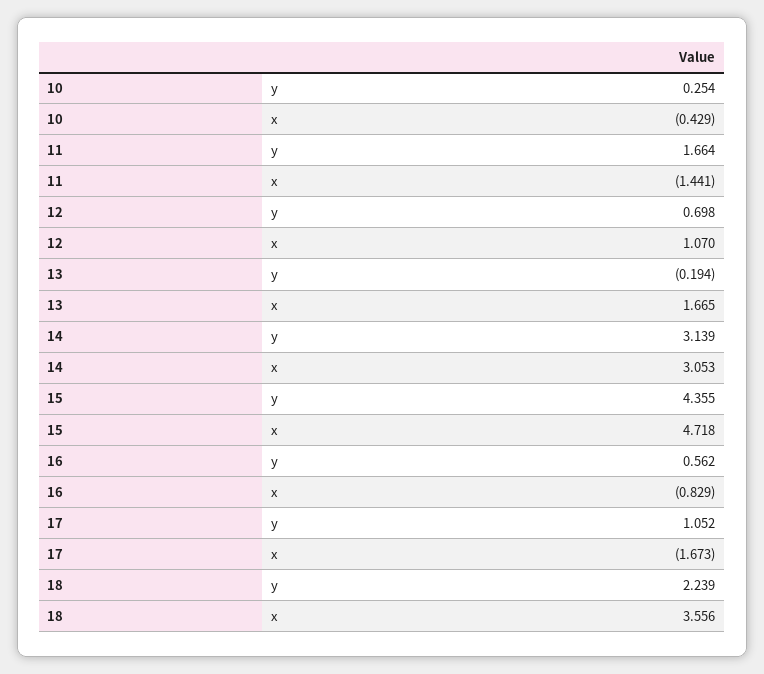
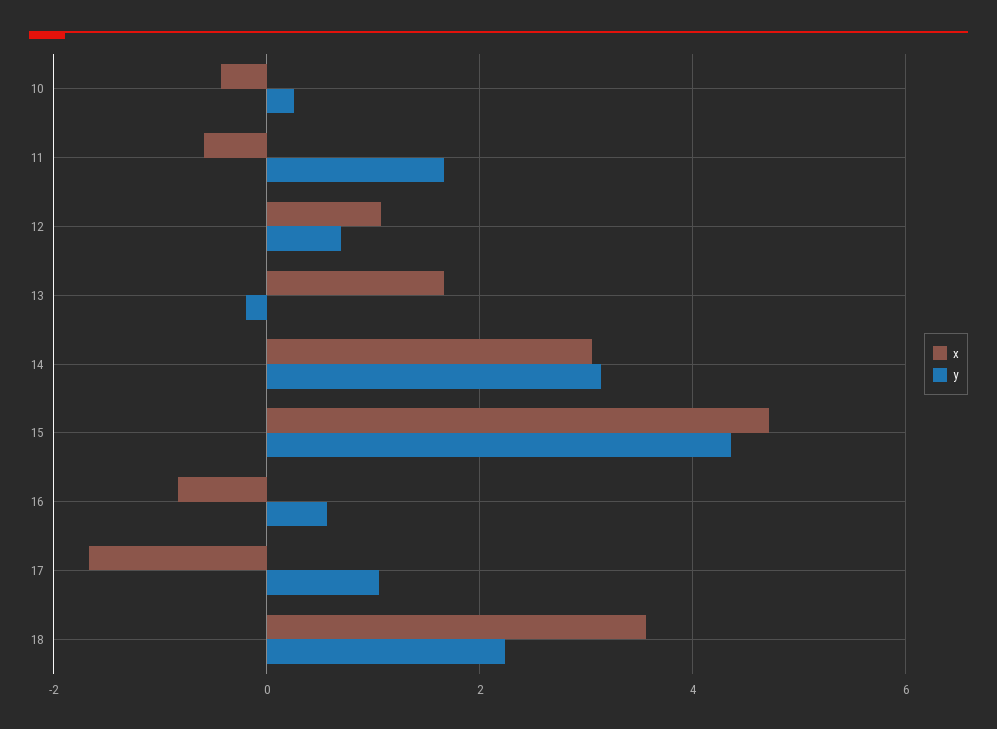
x, 11: -1.441 -> -0.6

